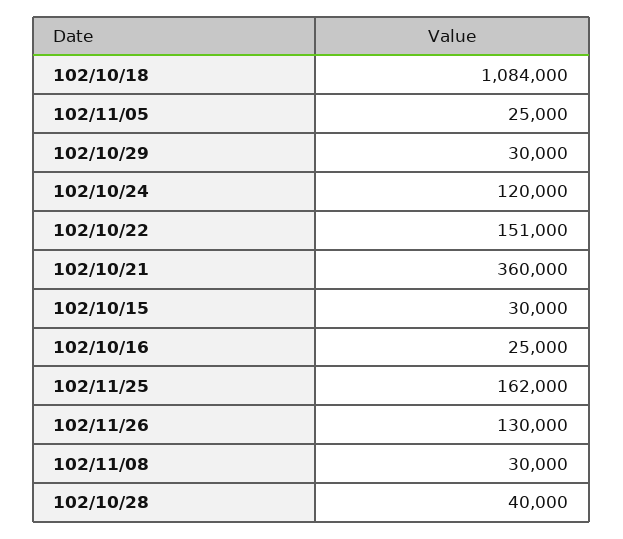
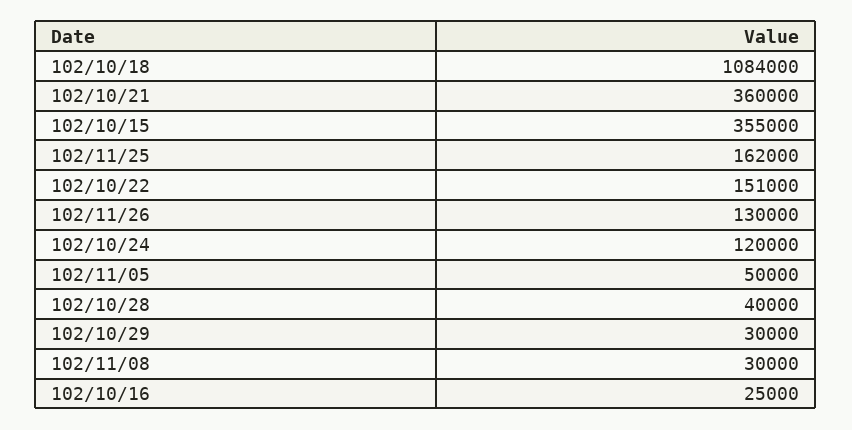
102/11/05: 25000 -> 50000
102/10/15: 30000 -> 355000

